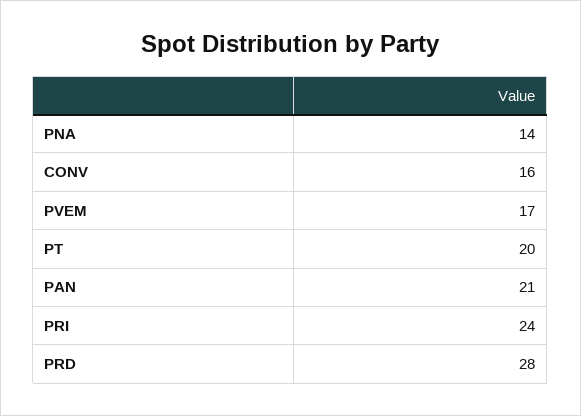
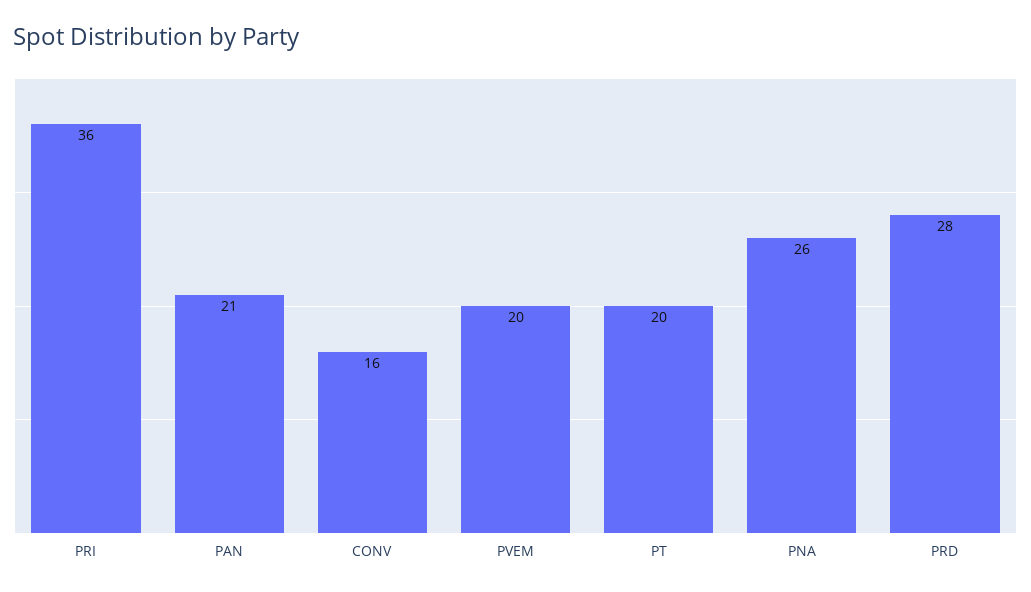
PNA: 14 -> 26
PVEM: 17 -> 20
PRI: 24 -> 36

